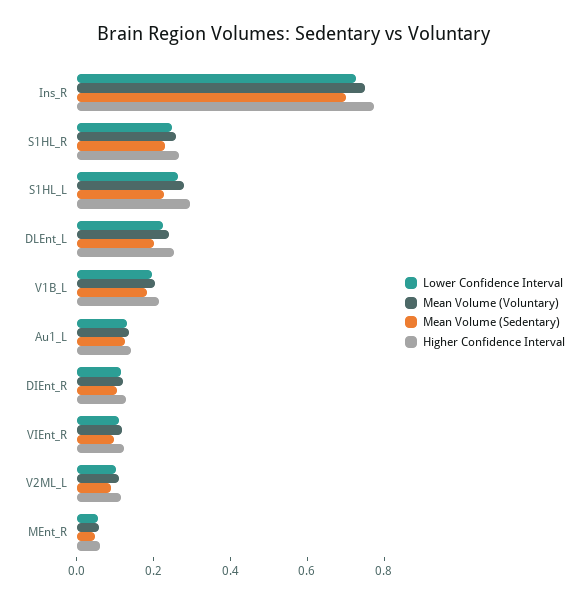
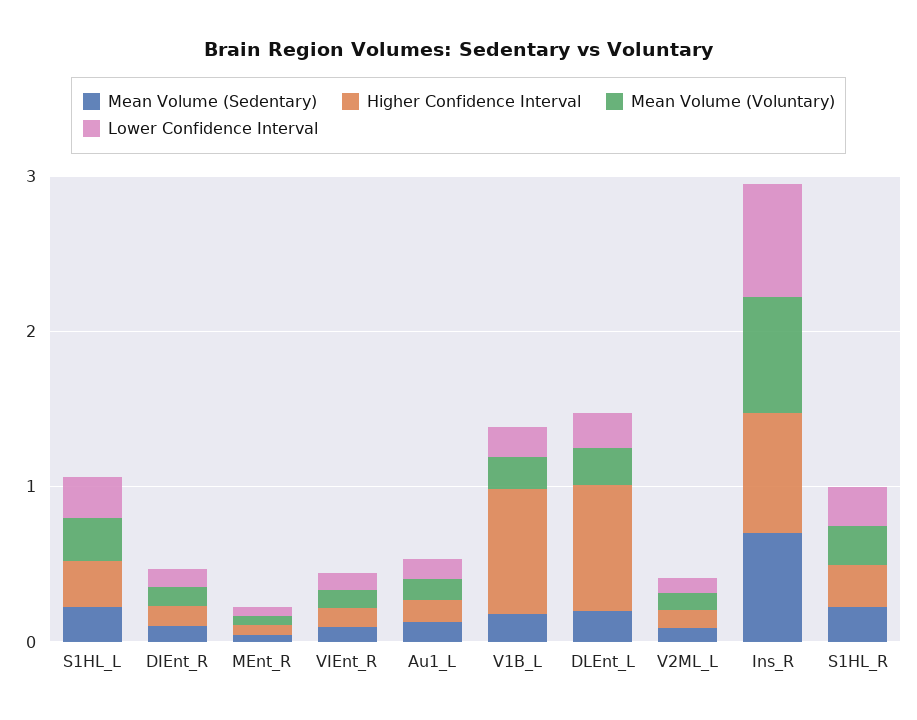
Higher Confidence Interval, DLEnt_L: 0.25 -> 0.8
Higher Confidence Interval, V1B_L: 0.2 -> 0.8

